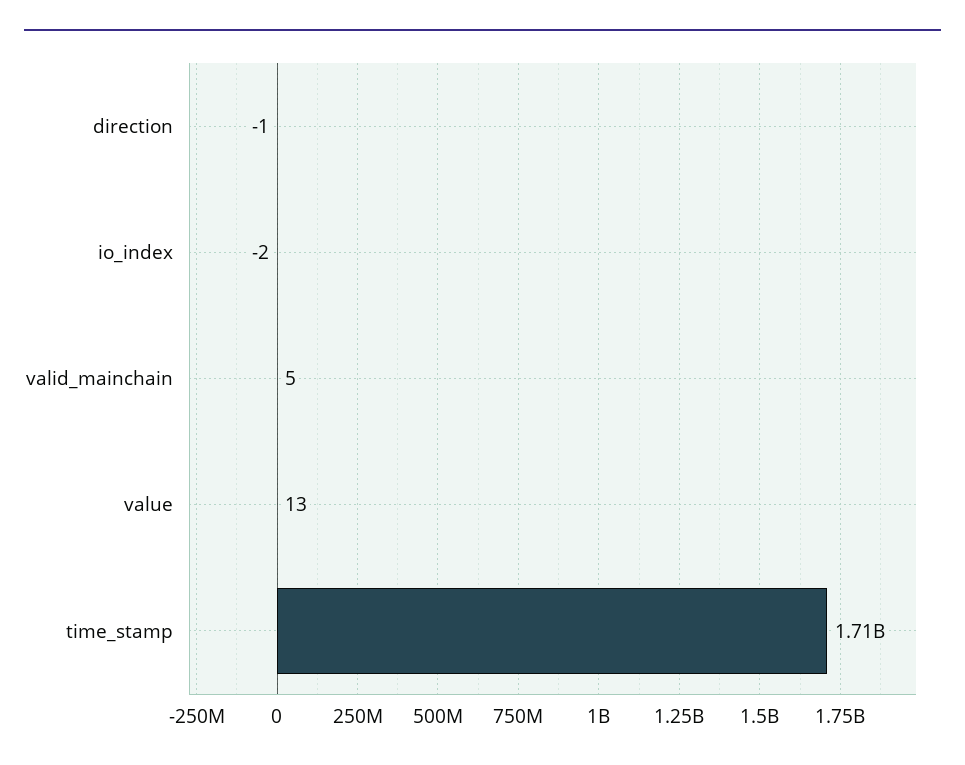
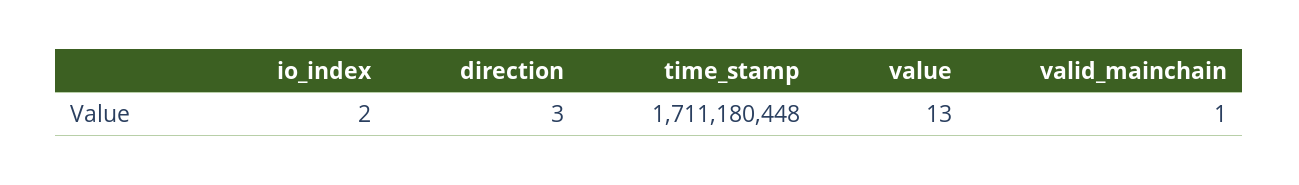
direction: -1 -> 3
io_index: -2 -> 2
valid_mainchain: 5 -> 1

